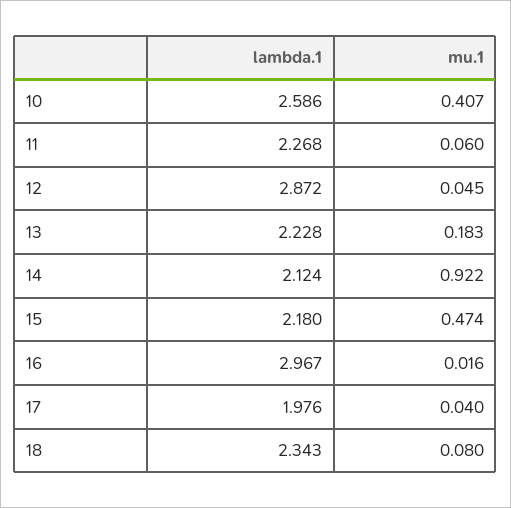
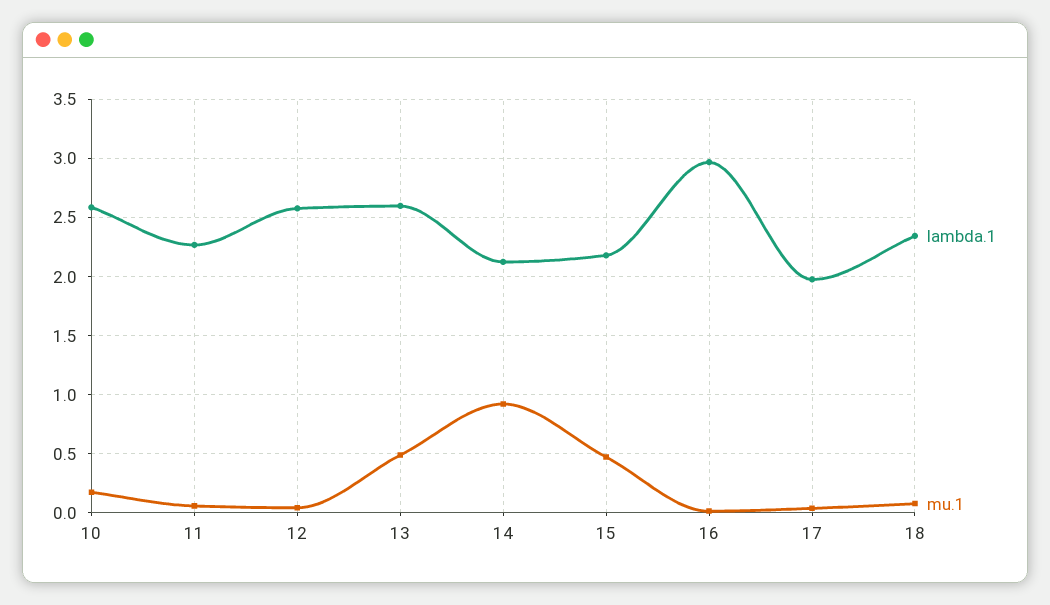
mu.1, 10: 0.407 -> 0.2
lambda.1, 12: 2.872 -> 2.6
lambda.1, 13: 2.228 -> 2.6
mu.1, 13: 0.183 -> 0.5

